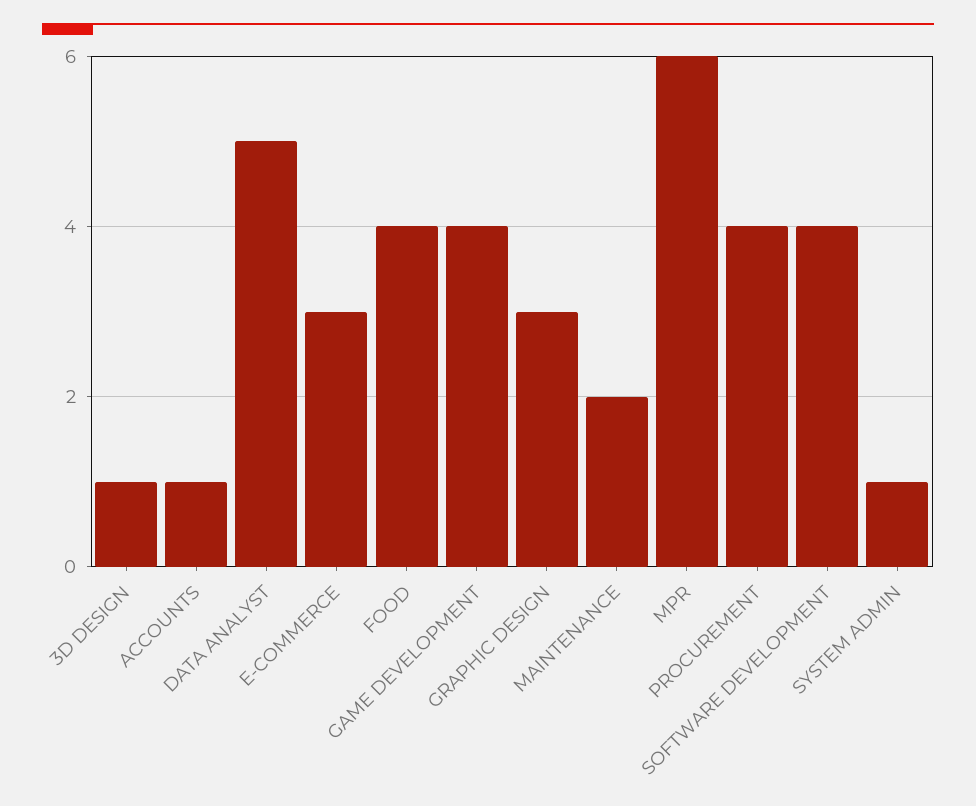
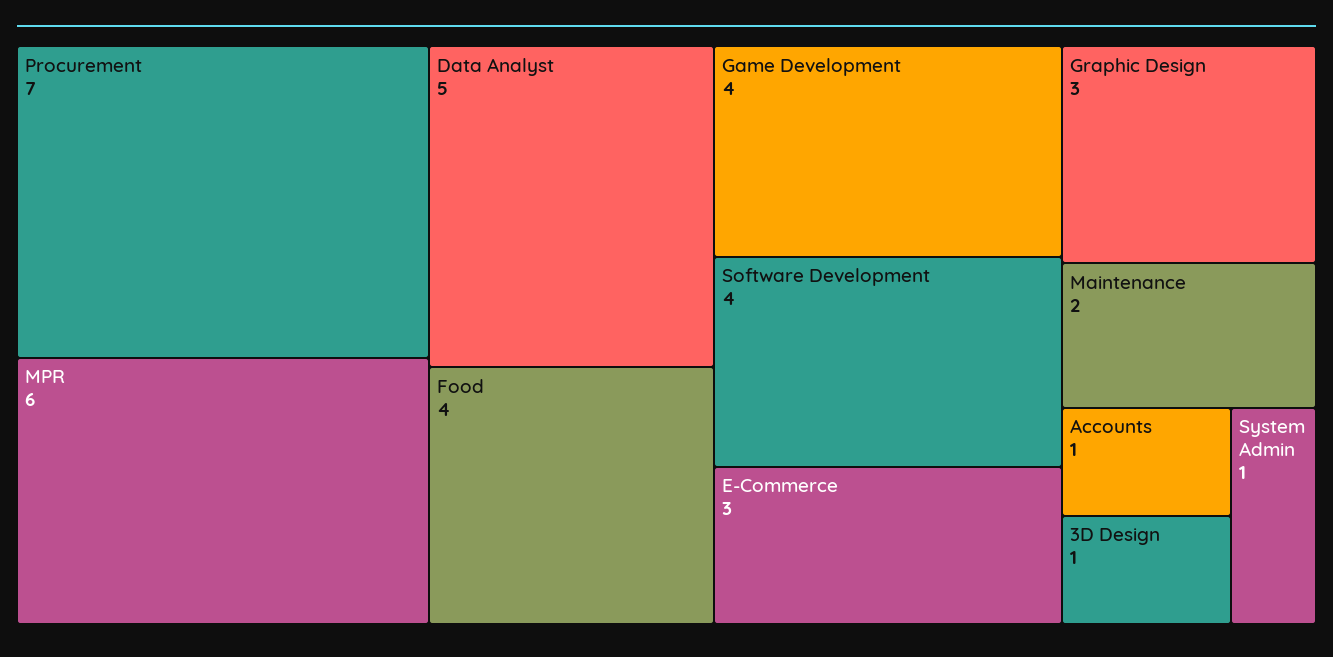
PROCUREMENT: 4 -> 7

